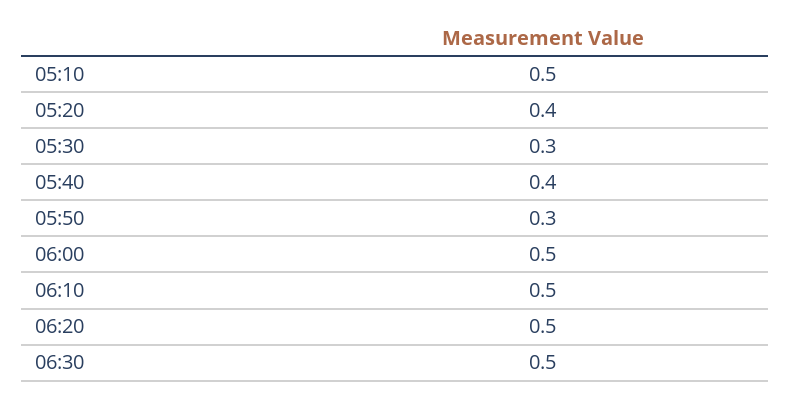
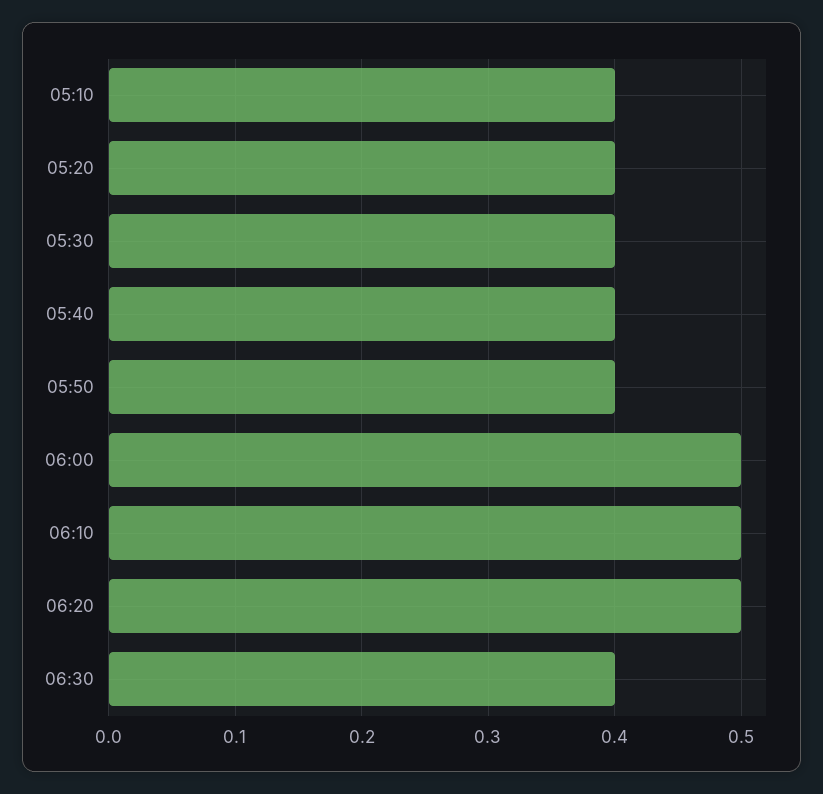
05:10: 0.5 -> 0.4
05:30: 0.3 -> 0.4
05:50: 0.3 -> 0.4
06:30: 0.5 -> 0.4

